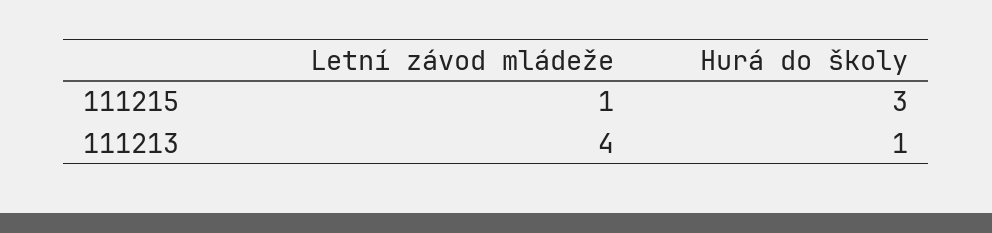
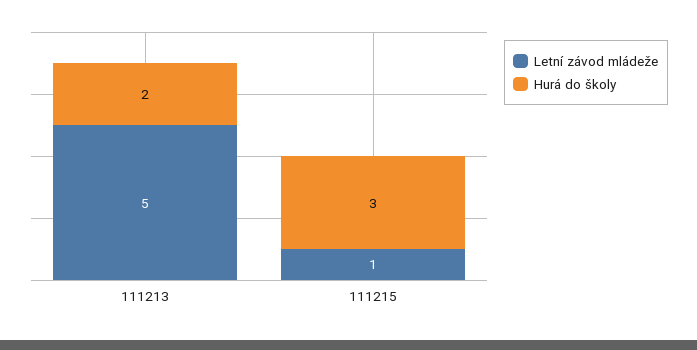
Letní závod mládeže, 111213: 4 -> 5
Hurá do školy, 111213: 1 -> 2

